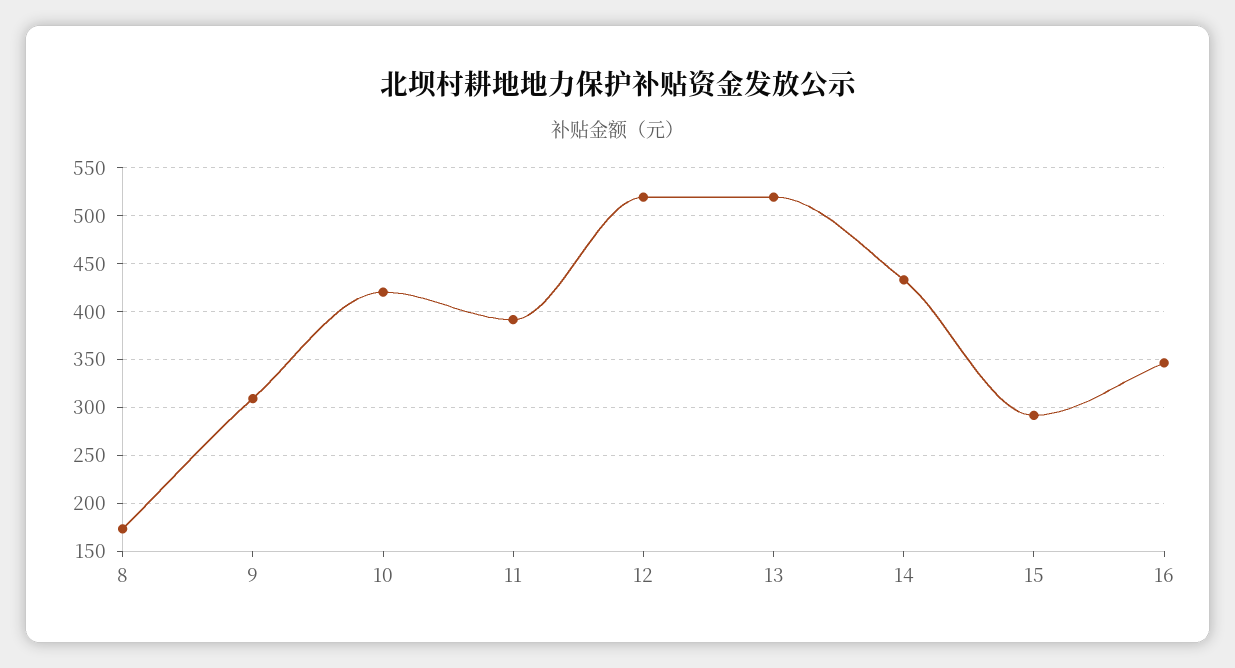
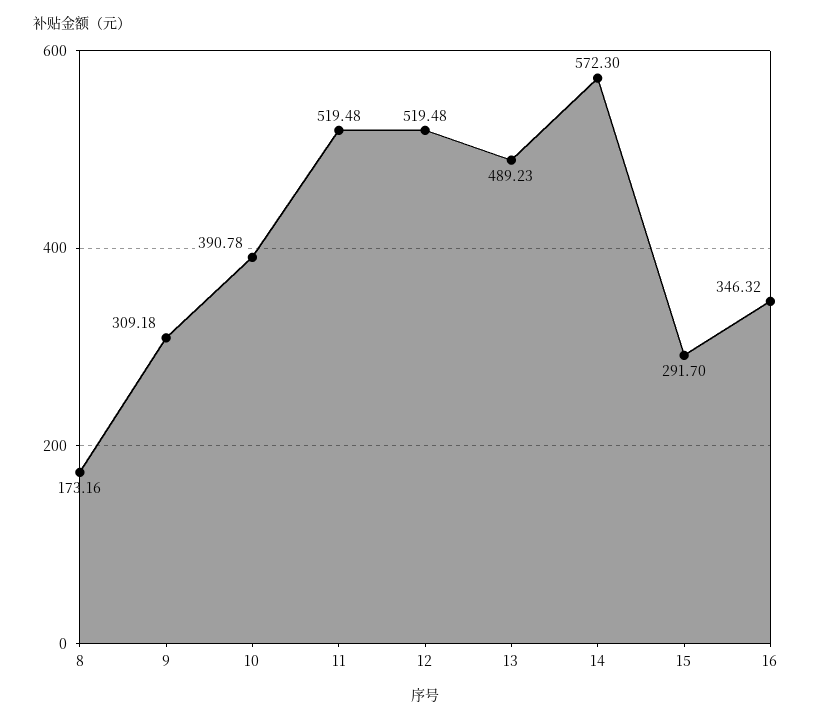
10: 420 -> 390.78
11: 390 -> 519.48
13: 520 -> 489.23
14: 430 -> 572.3

